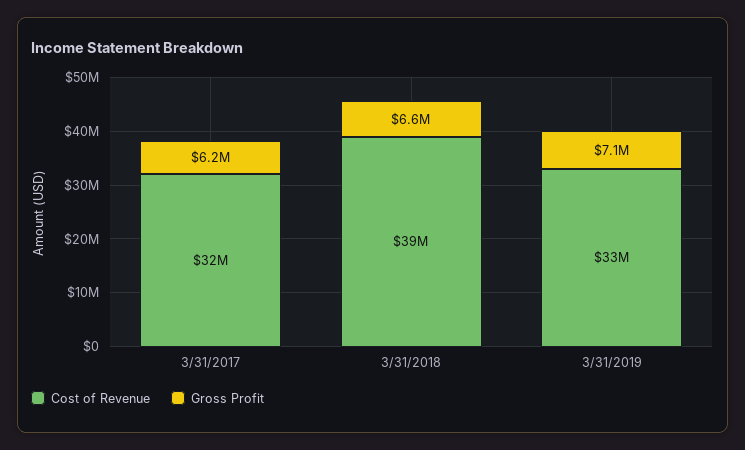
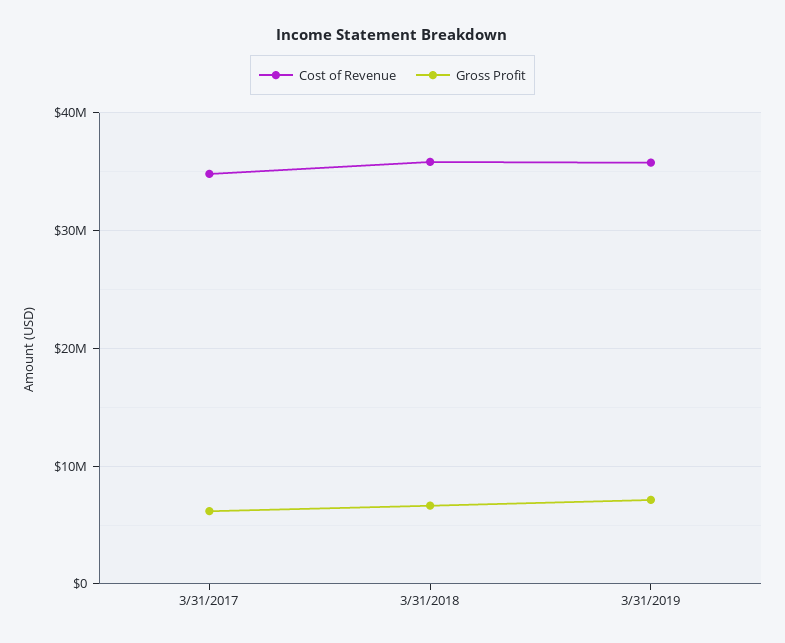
Cost of Revenue, 3/31/2017: 32000000 -> 35000000
Cost of Revenue, 3/31/2018: 39000000 -> 36000000
Cost of Revenue, 3/31/2019: 33000000 -> 36000000

